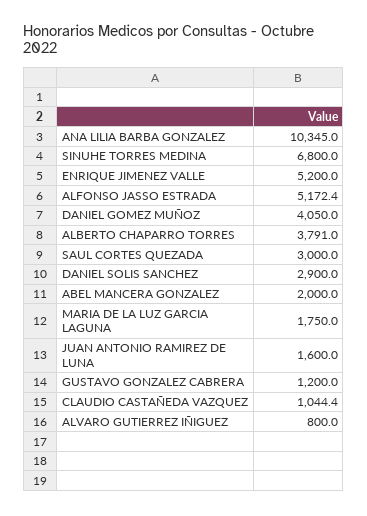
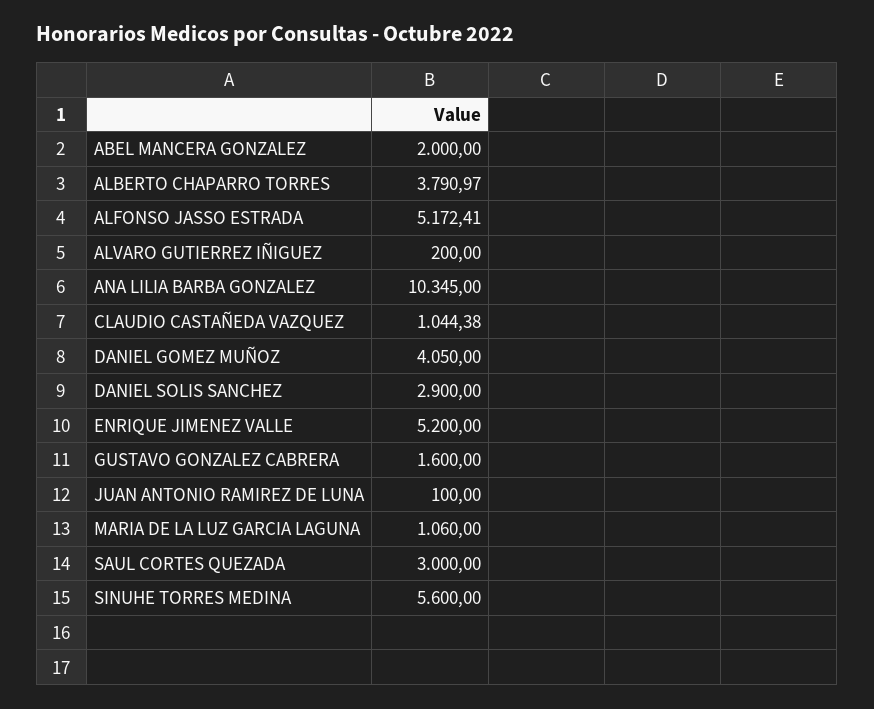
SINUHE TORRES MEDINA: 6800 -> 5600
MARIA DE LA LUZ GARCIA LAGUNA: 1750 -> 1060
JUAN ANTONIO RAMIREZ DE LUNA: 1600 -> 100
GUSTAVO GONZALEZ CABRERA: 1200 -> 1600
ALVARO GUTIERREZ IÑIGUEZ: 800 -> 200

